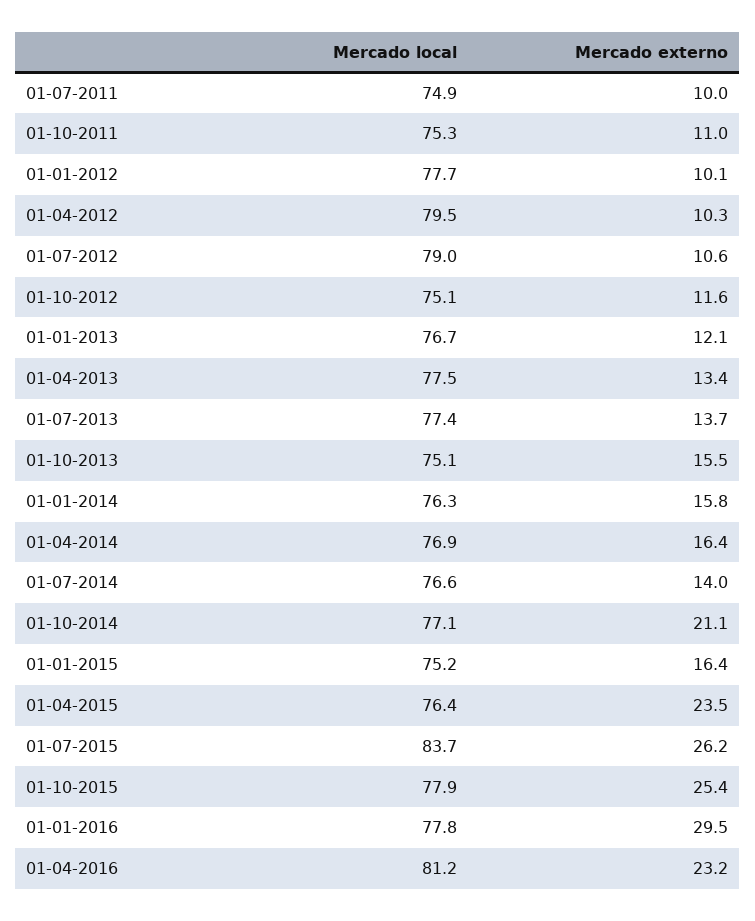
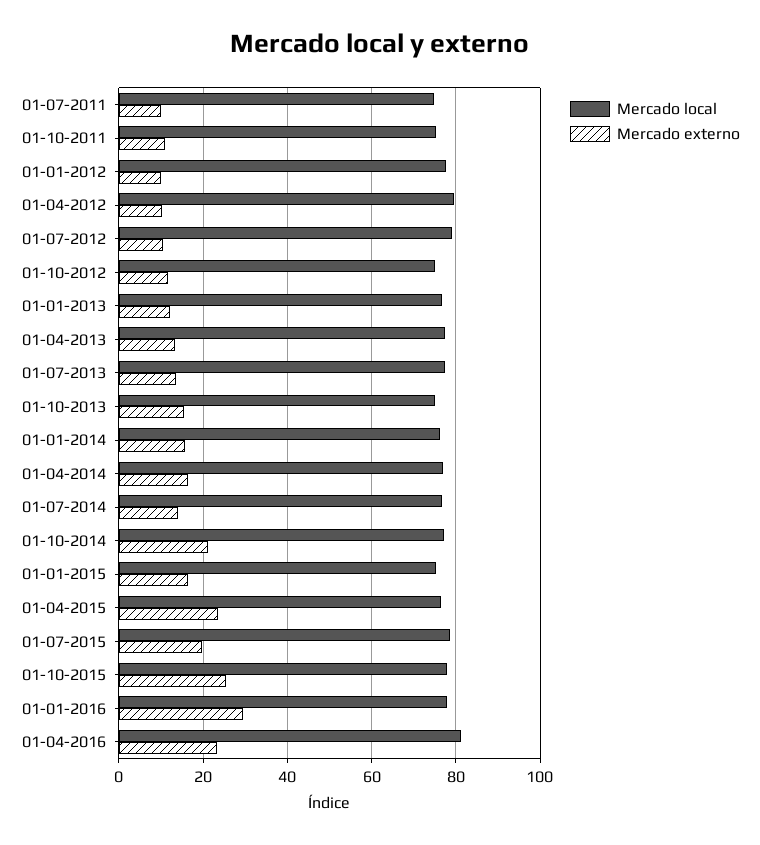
Mercado local, 01-07-2015: 83.7 -> 78
Mercado externo, 01-07-2015: 26.2 -> 20

